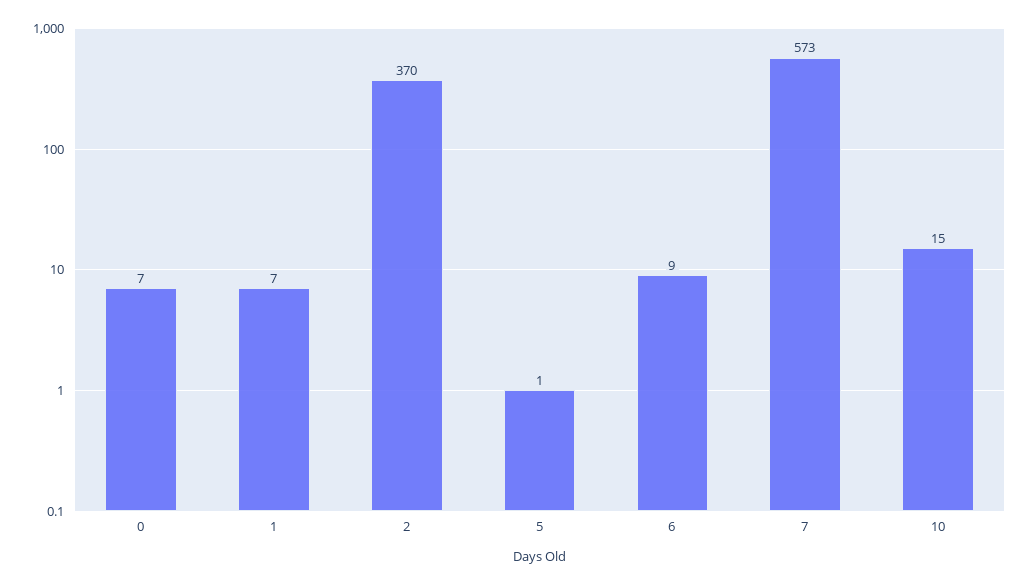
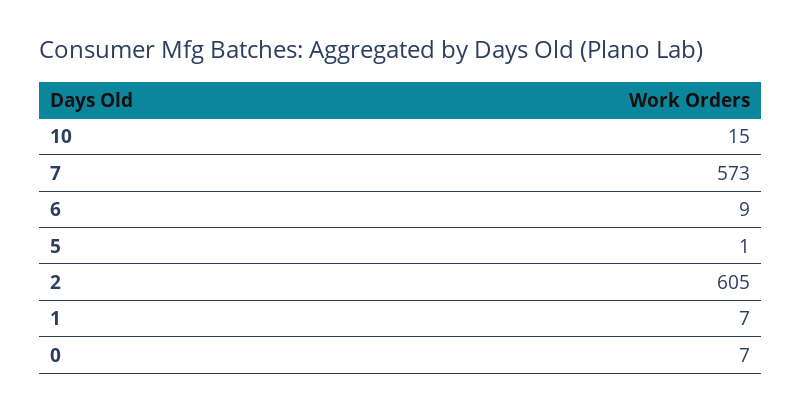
2: 370 -> 605

